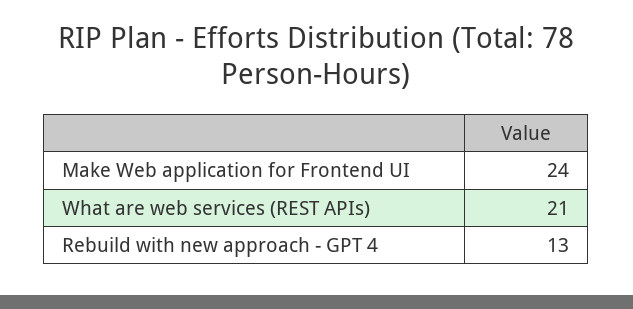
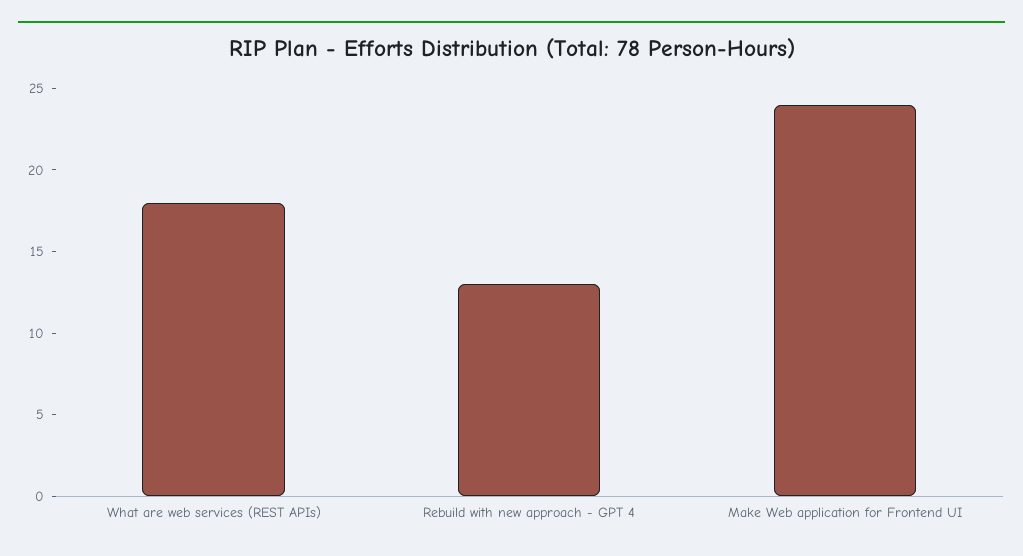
What are web services (REST APIs): 21 -> 18

